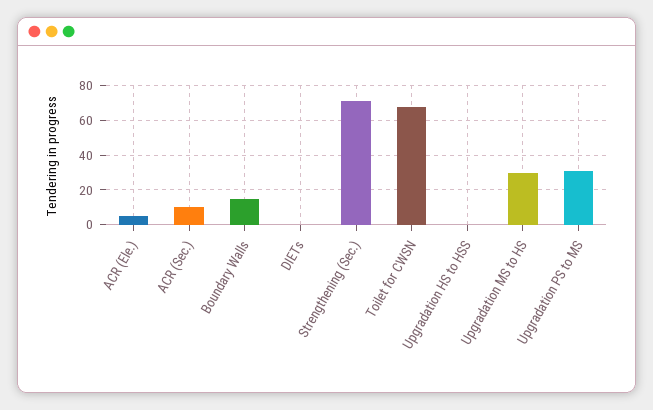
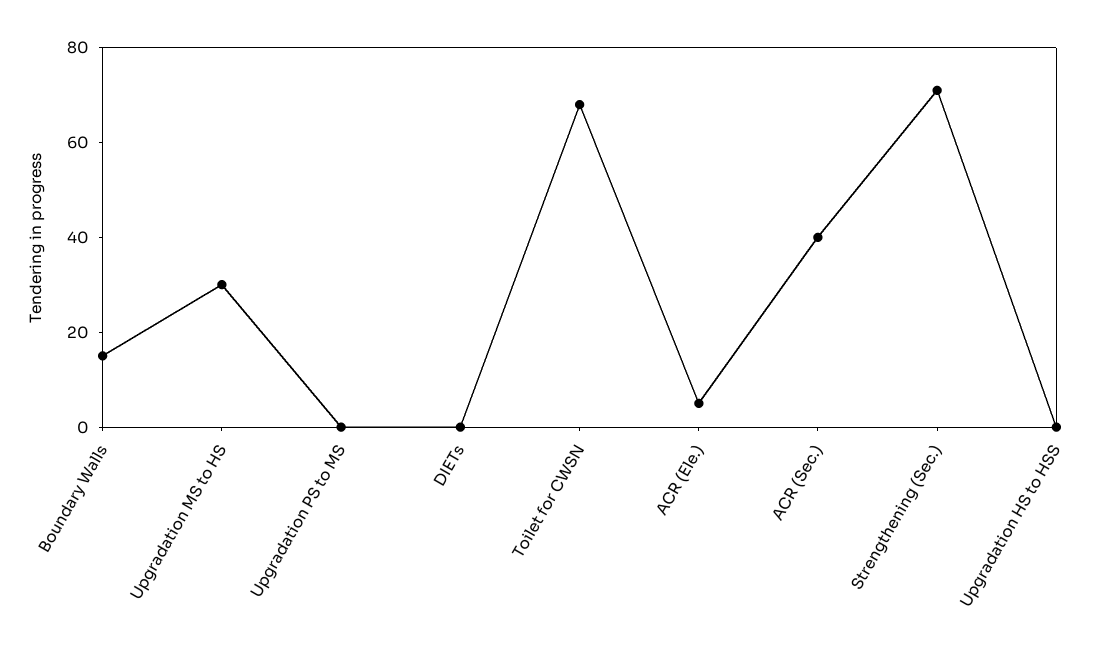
ACR (Sec.): 10 -> 40
Upgradation PS to MS: 30 -> 0

